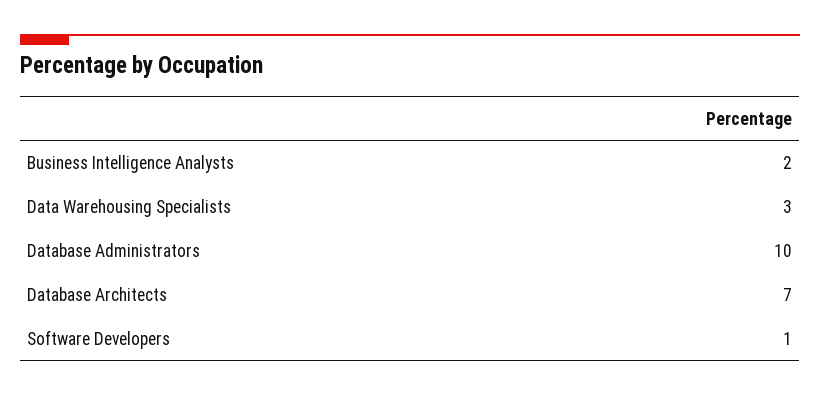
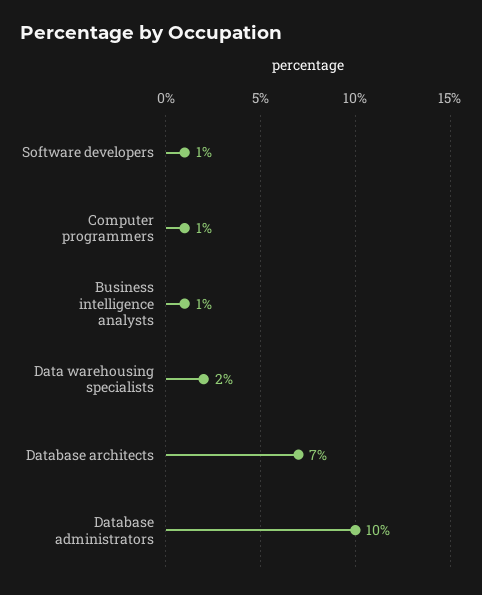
Business Intelligence Analysts: 2 -> 1
Data Warehousing Specialists: 3 -> 2
Computer programmers: none -> 1

